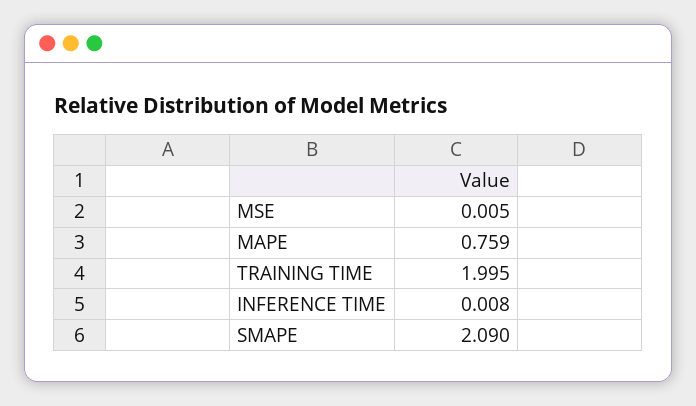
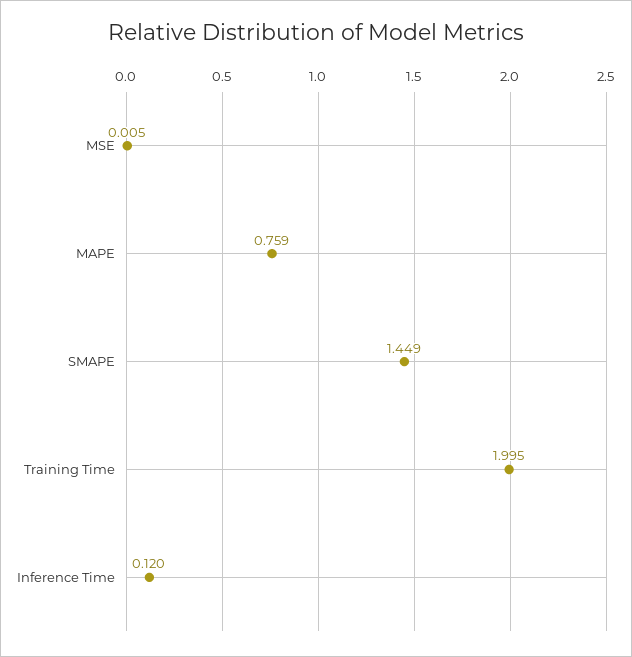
INFERENCE TIME: 0.008 -> 0.12
SMAPE: 2.09 -> 1.449

